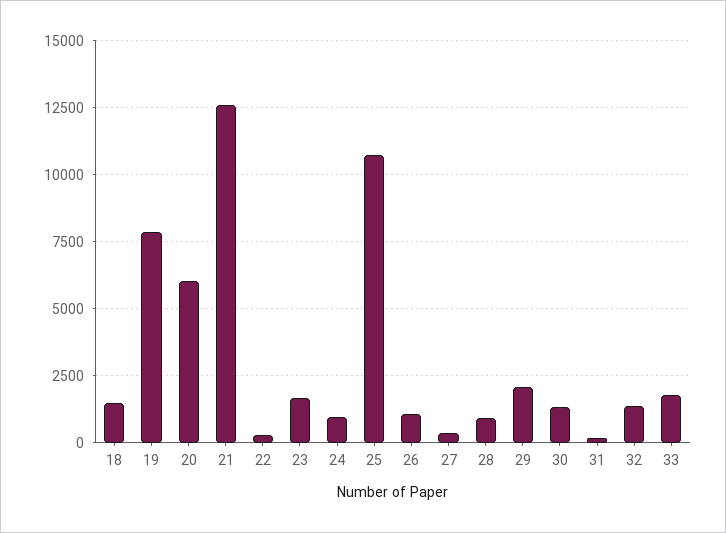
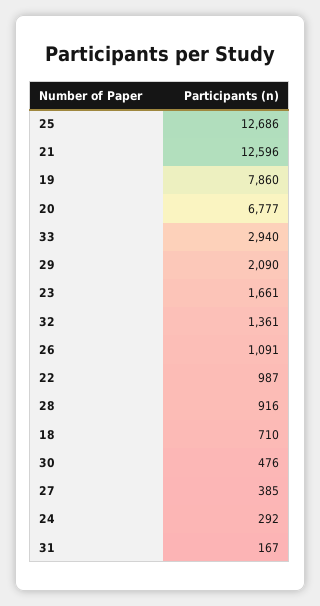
18: 1500 -> 710
20: 6000 -> 6777
22: 250 -> 987
24: 1000 -> 292
25: 10750 -> 12686
30: 1250 -> 476
33: 1750 -> 2940

